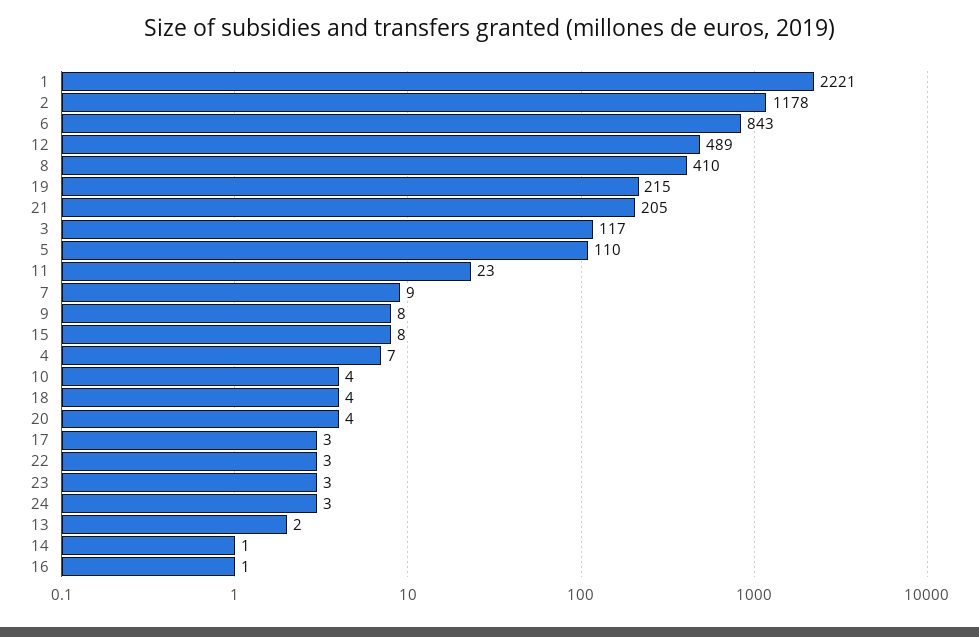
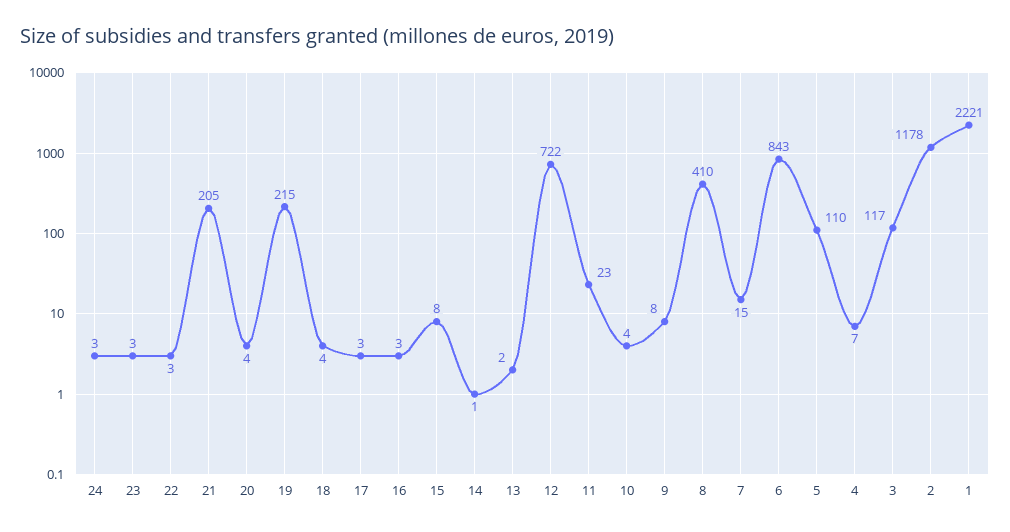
12: 489 -> 722
7: 9 -> 15
16: 1 -> 3

